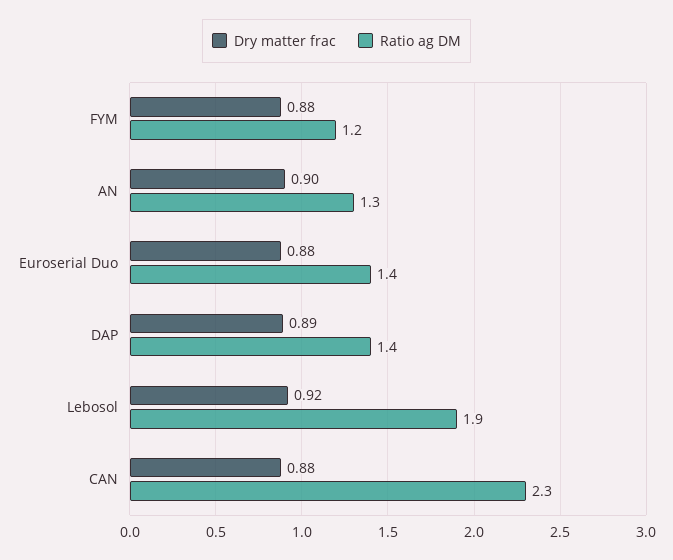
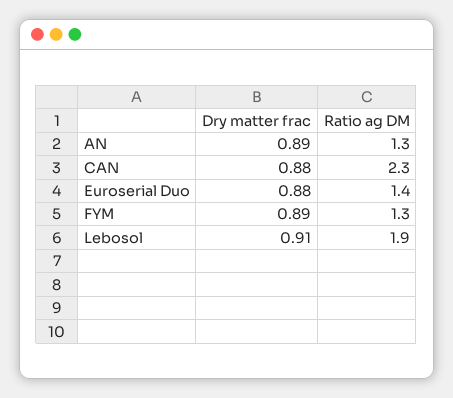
Dry matter frac, FYM: 0.88 -> 0.89
Ratio ag DM, FYM: 1.2 -> 1.3
Dry matter frac, AN: 0.9 -> 0.89
Dry matter frac, DAP: 0.89 -> none
Ratio ag DM, DAP: 1.4 -> none
Dry matter frac, Lebosol: 0.92 -> 0.91

